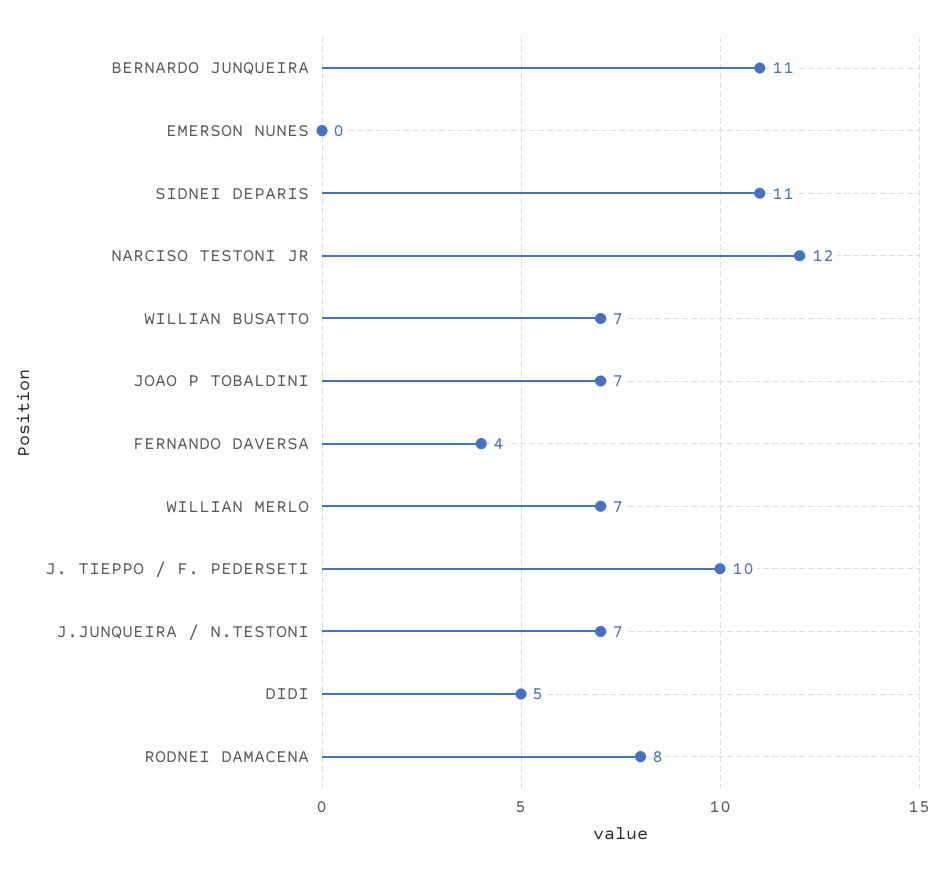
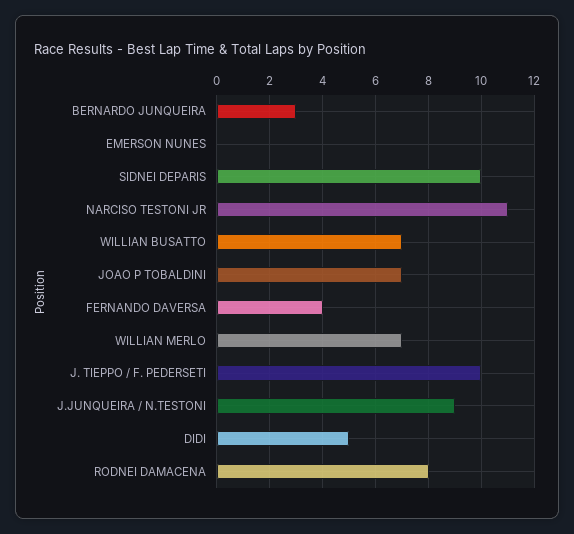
BERNARDO JUNQUEIRA: 11 -> 3
SIDNEI DEPARIS: 11 -> 10
NARCISO TESTONI JR: 12 -> 11
J.JUNQUEIRA / N.TESTONI: 7 -> 9

